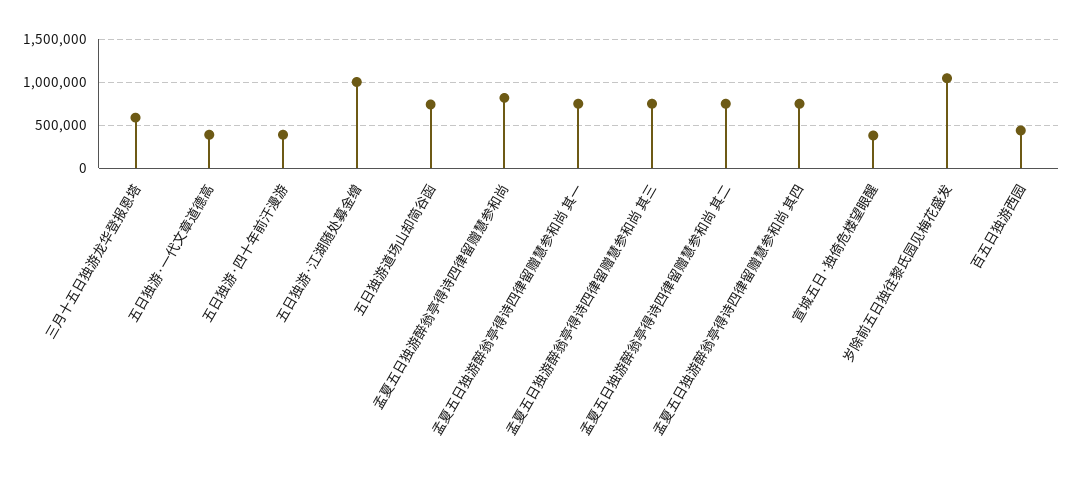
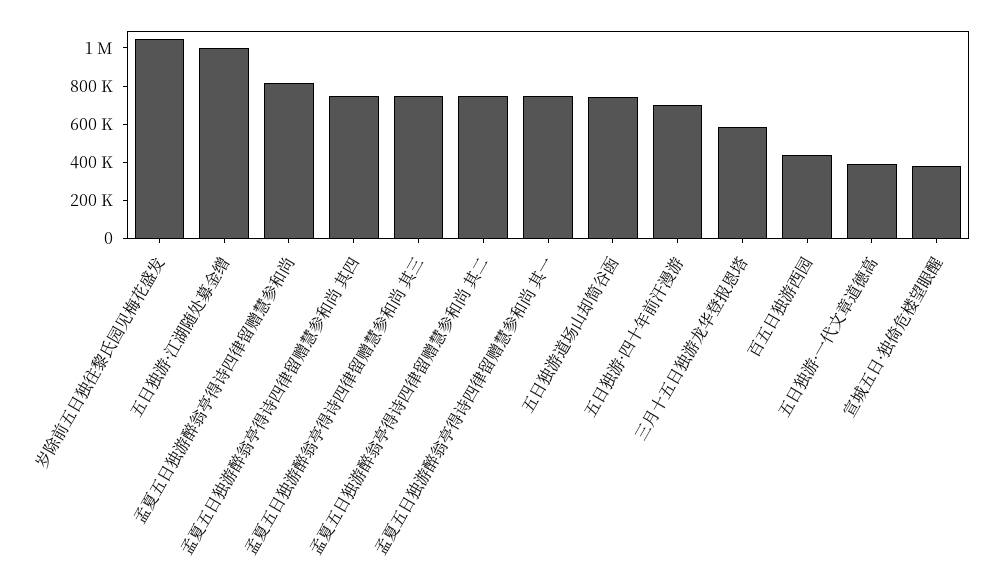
五日独游·四十年前汗漫游: 400000 -> 700000

